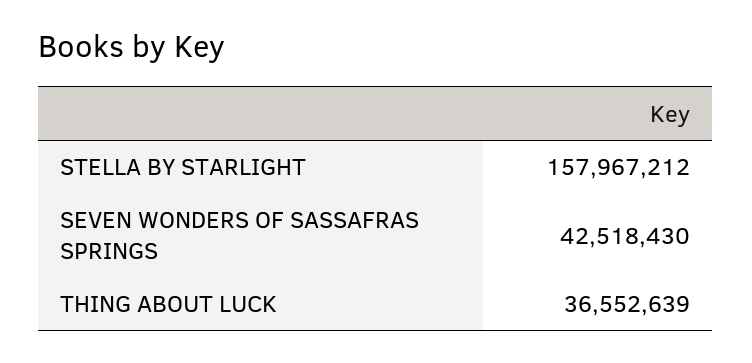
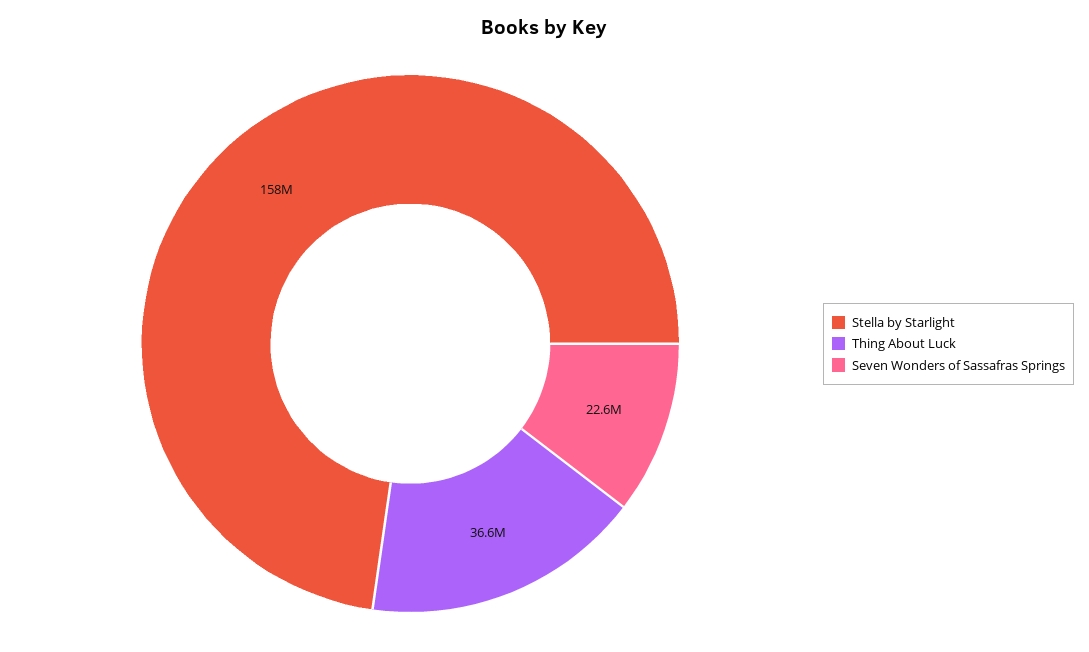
SEVEN WONDERS OF SASSAFRAS SPRINGS: 42518430 -> 22600000

